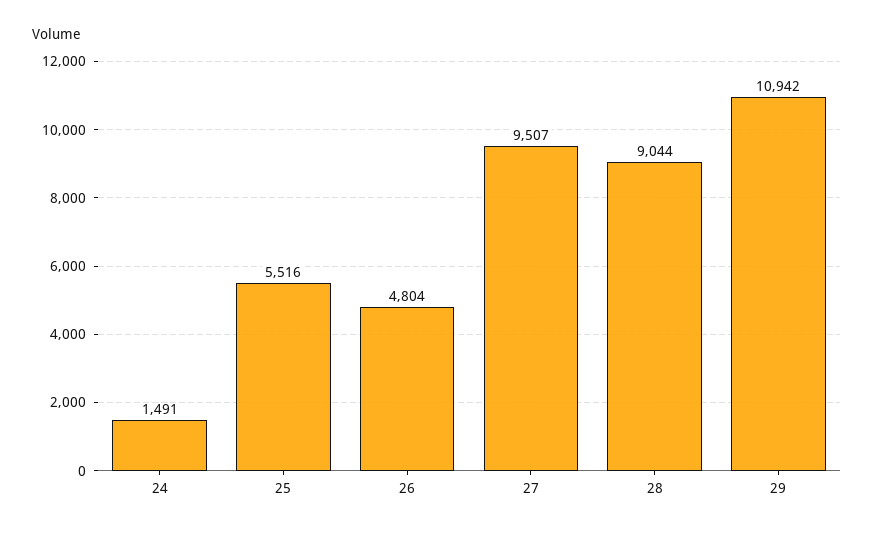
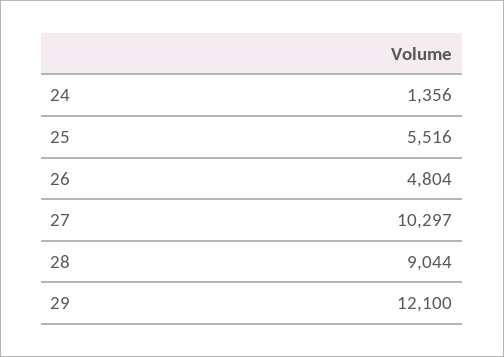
24: 1491 -> 1356
27: 9507 -> 10297
29: 10942 -> 12100

